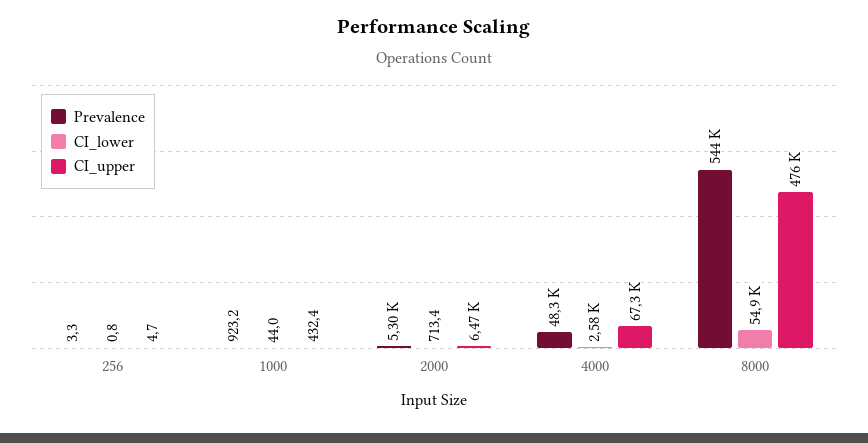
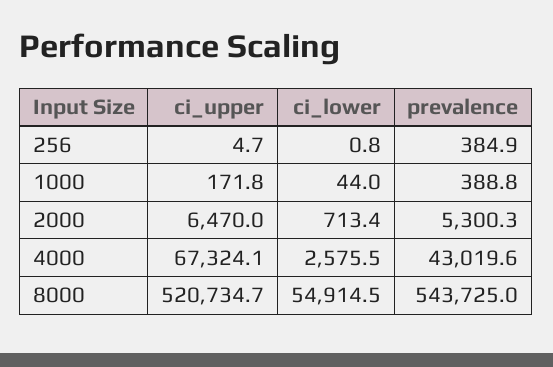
Prevalence, 256: 3.3 -> 384.9
Prevalence, 1000: 923.2 -> 388.8
CI_upper, 1000: 432.4 -> 171.8
Prevalence, 4000: 48300 -> 43019.6
CI_upper, 8000: 476000 -> 520734.7

